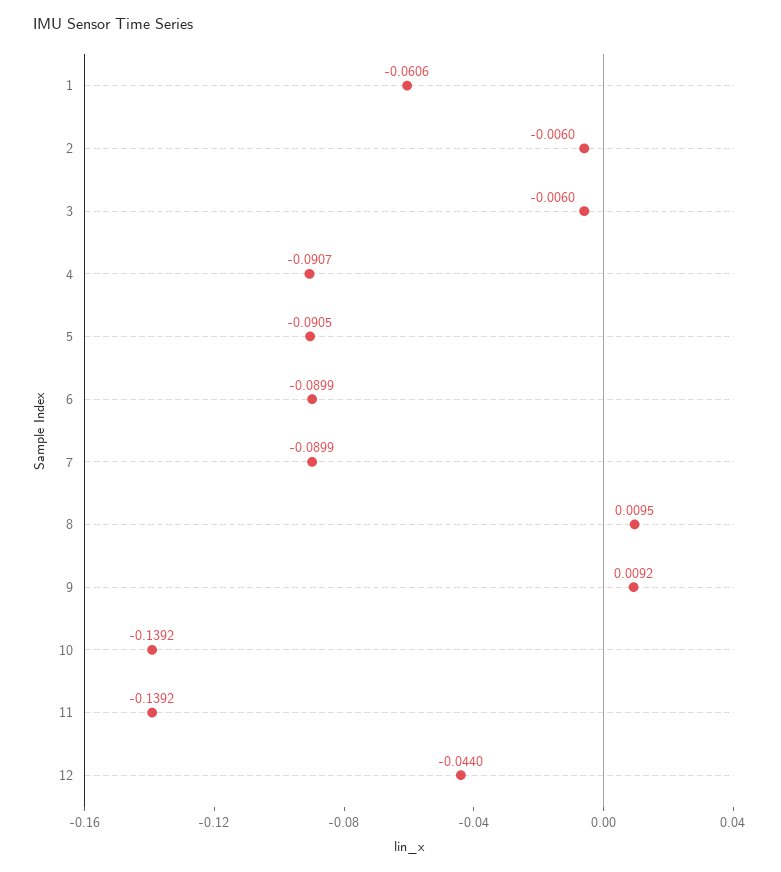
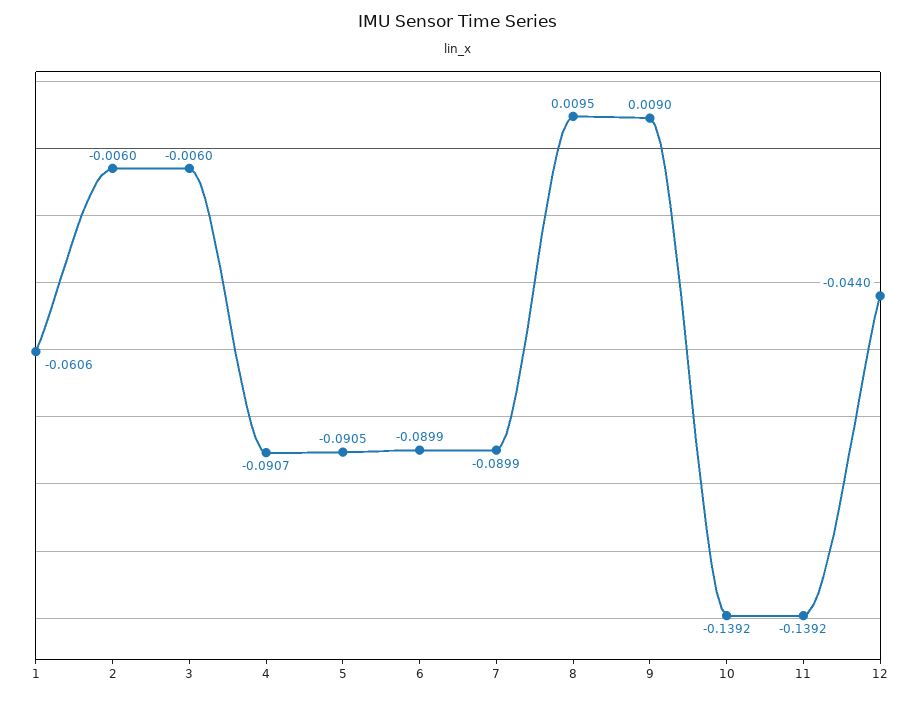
9: 0.0092 -> 0.009

